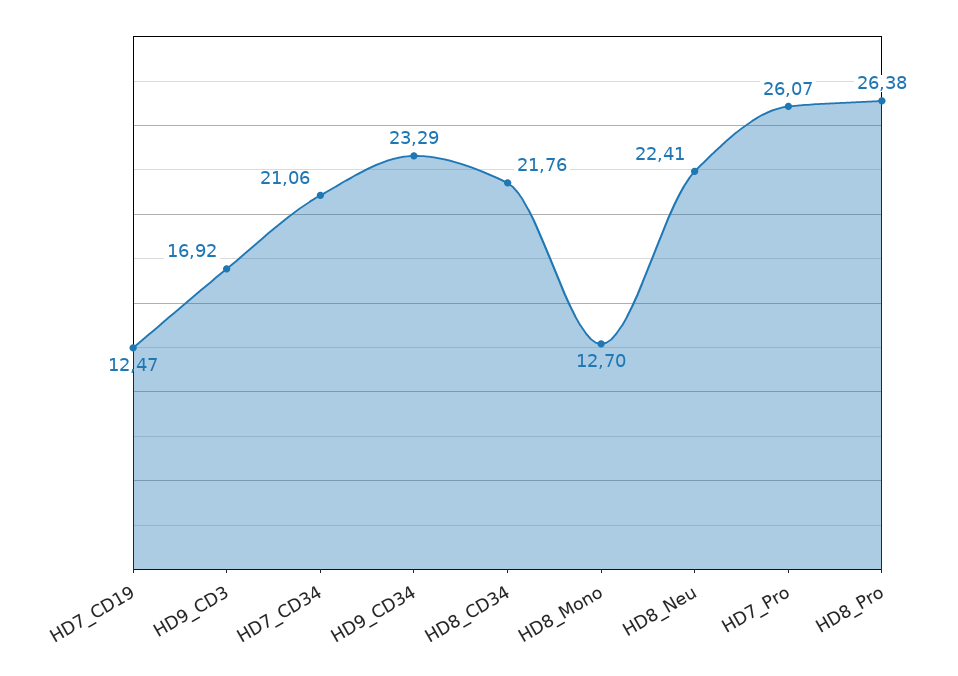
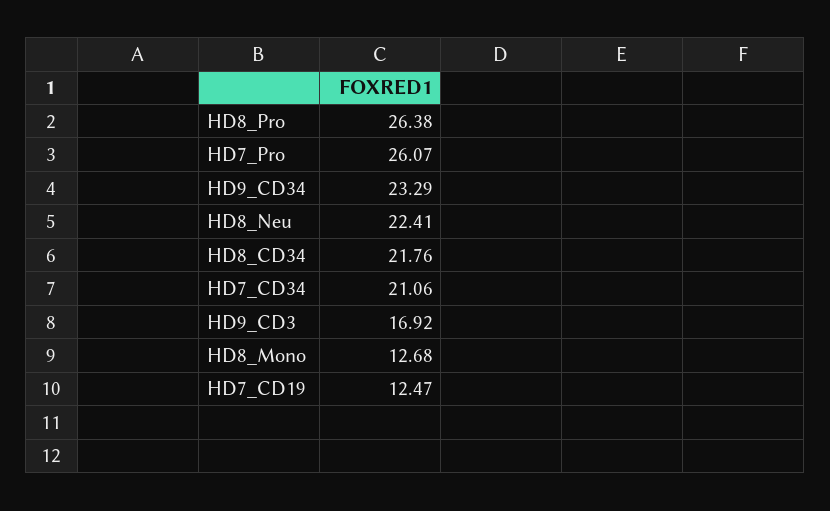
HD8_Mono: 12.7 -> 12.68

